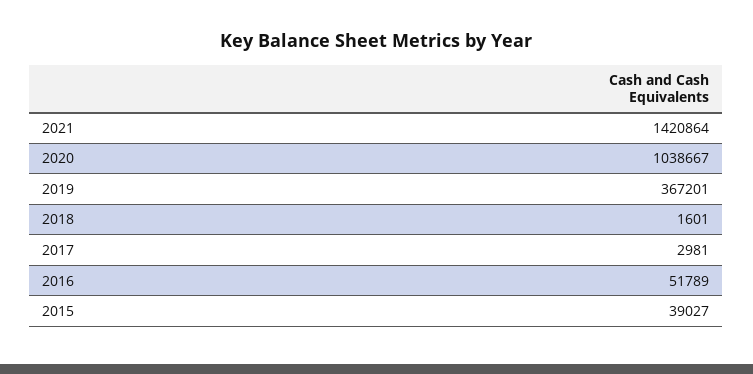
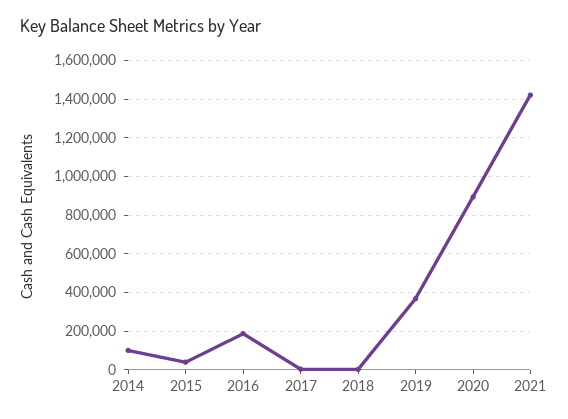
2020: 1038667 -> 900000
2016: 51789 -> 200000
2014: none -> 100000

